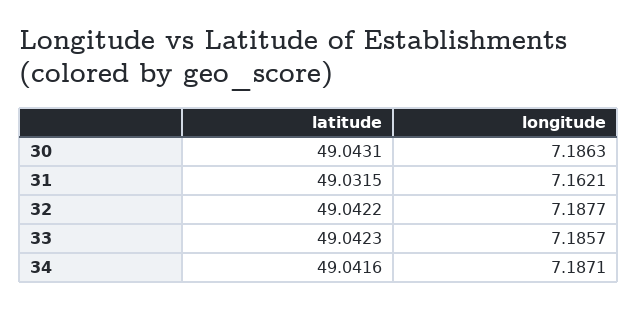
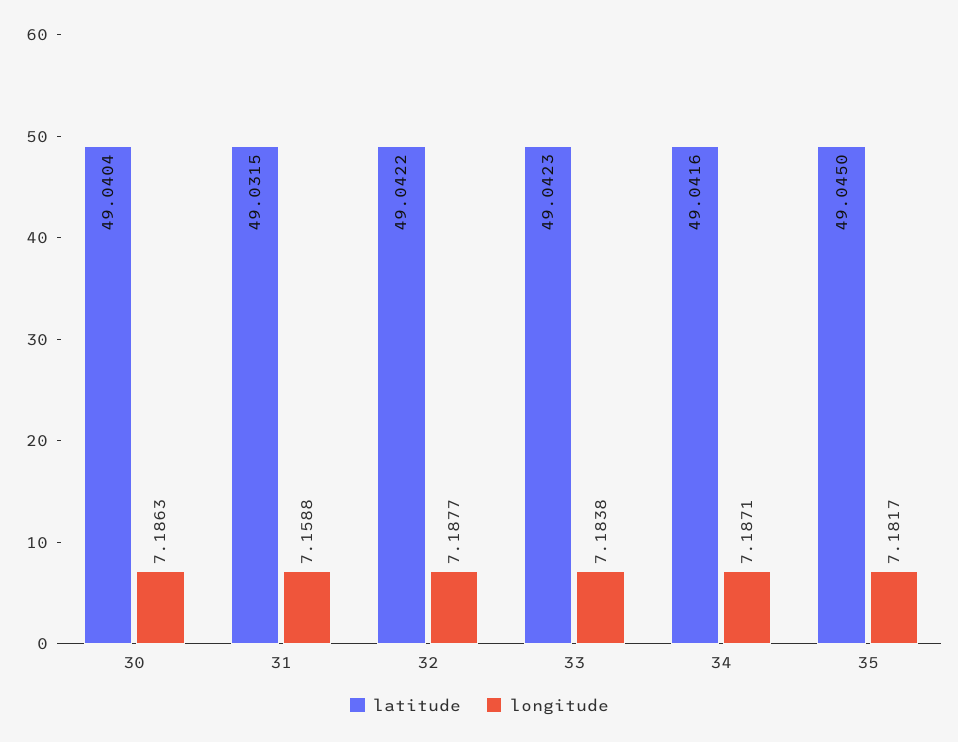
latitude, 30: 49.0431 -> 49.0404
longitude, 31: 7.1621 -> 7.1588
longitude, 33: 7.1857 -> 7.1838
latitude, 35: none -> 49.045
longitude, 35: none -> 7.1817

